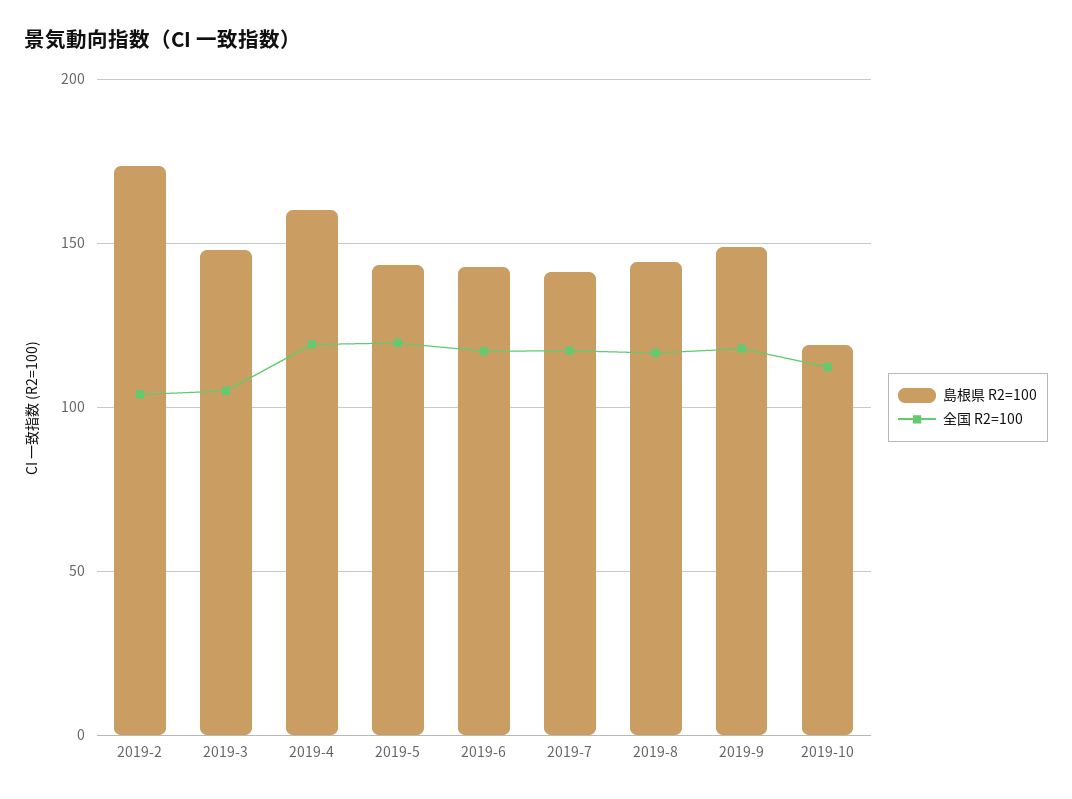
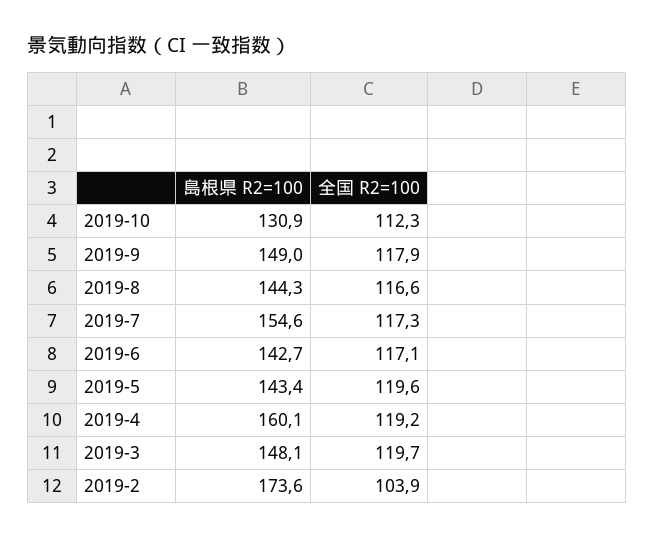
全国 R2=100, 2019-3: 105 -> 119.7
島根県 R2=100, 2019-7: 140 -> 154.6
島根県 R2=100, 2019-10: 120 -> 130.9

